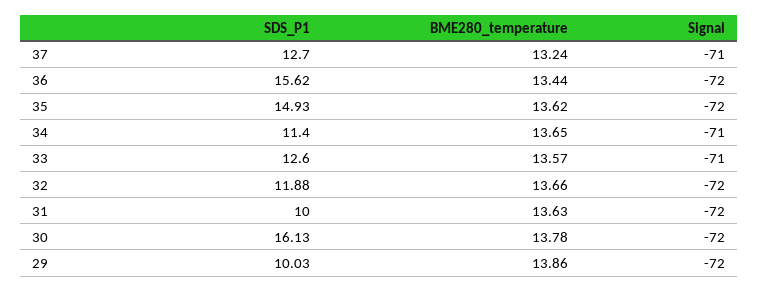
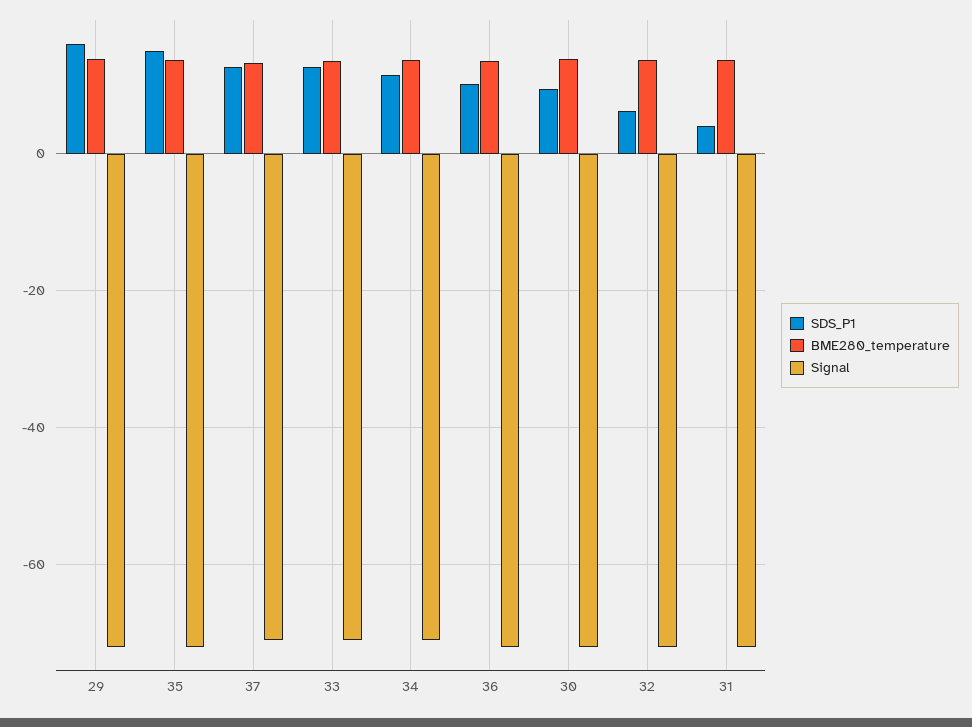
SDS_P1, 36: 15.62 -> 10
SDS_P1, 32: 11.88 -> 6
SDS_P1, 31: 10 -> 4
SDS_P1, 30: 16.13 -> 10
SDS_P1, 29: 10.03 -> 16

